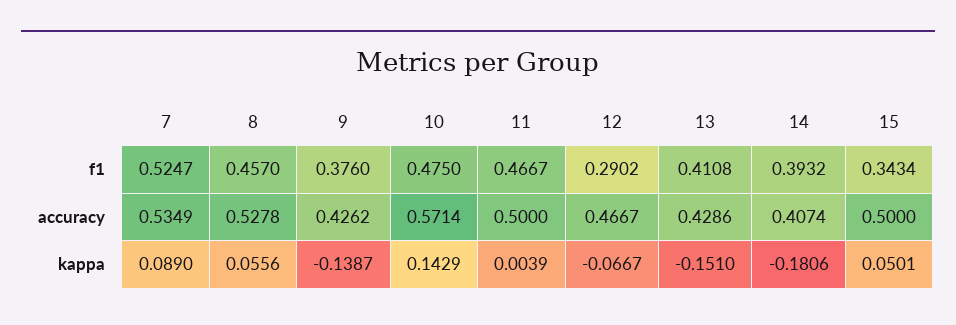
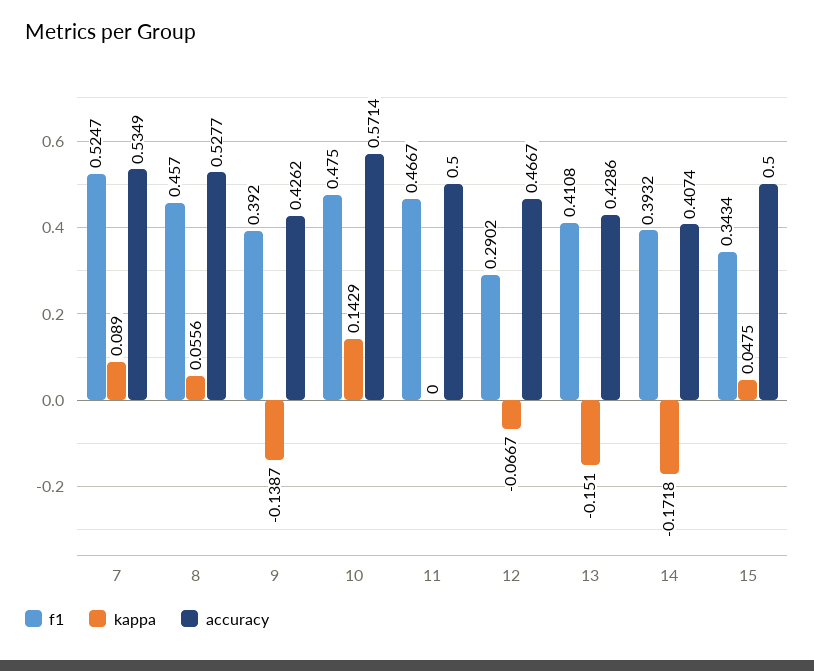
f1, 9: 0.376 -> 0.392
accuracy, 8: 0.5278 -> 0.5277
kappa, 11: 0.0039 -> 0
kappa, 14: -0.1806 -> -0.1718
kappa, 15: 0.0501 -> 0.0475

